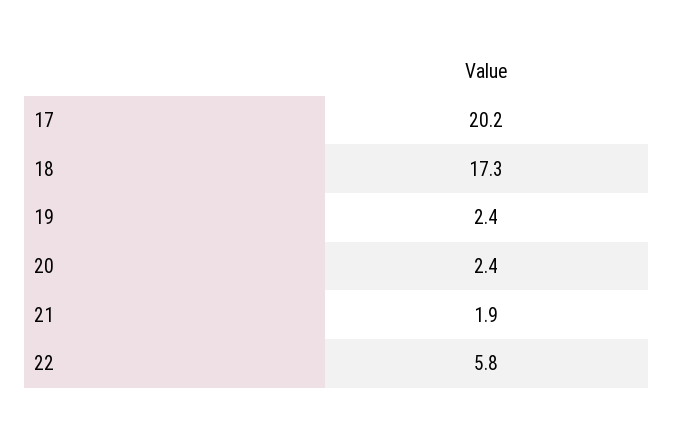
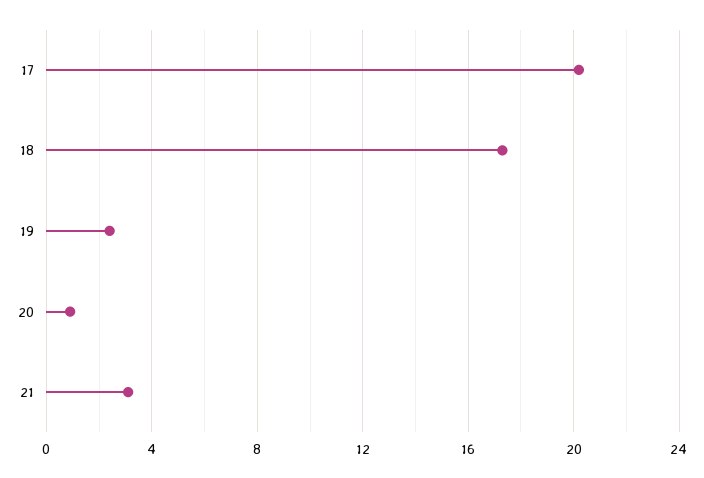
20: 2.4 -> 1
21: 1.9 -> 3
22: 5.8 -> none

